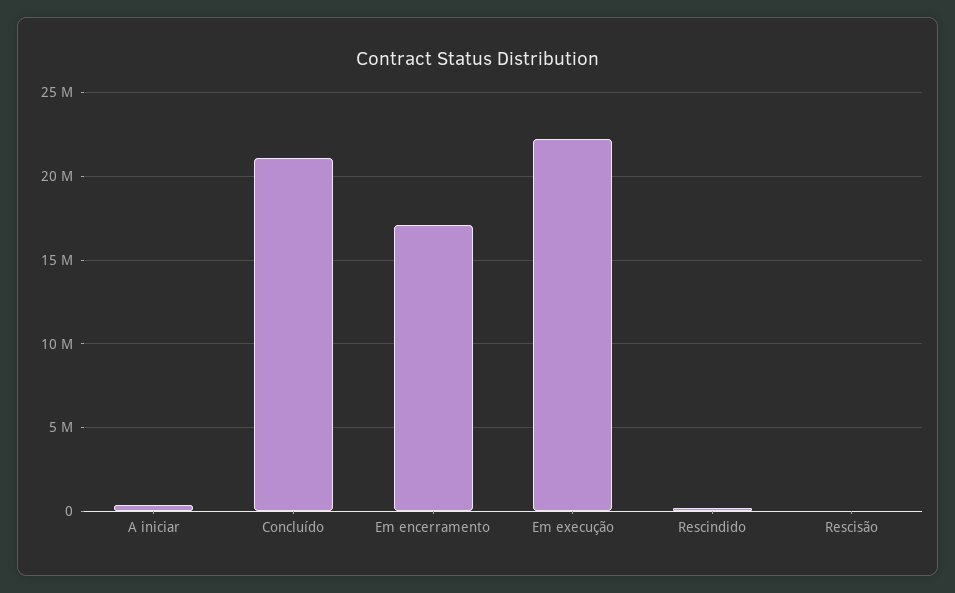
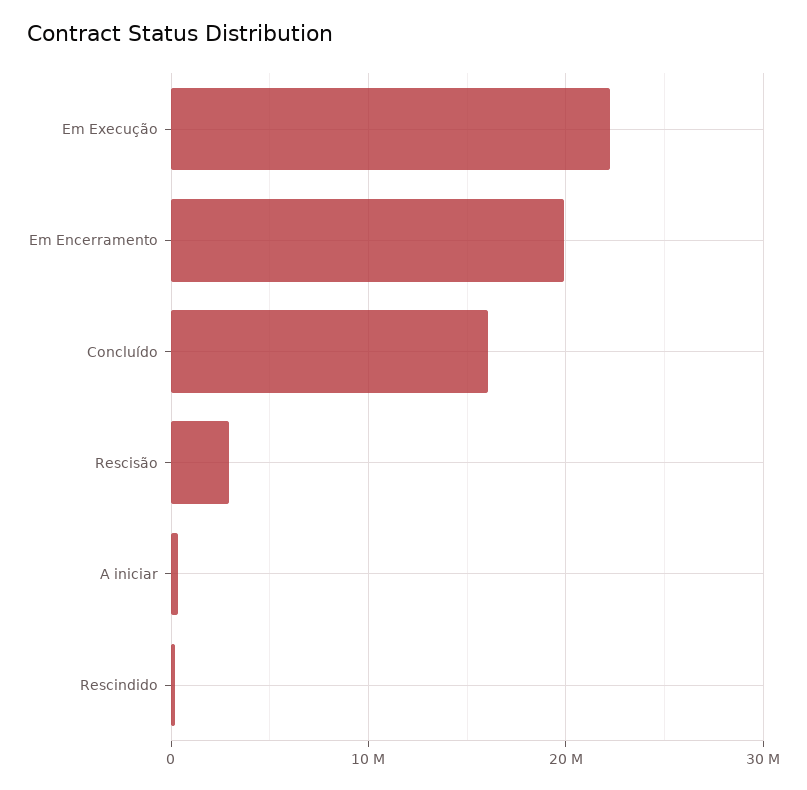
Concluído: 21000000 -> 16000000
Em encerramento: 17000000 -> 20000000
Rescisão: 0 -> 3000000

